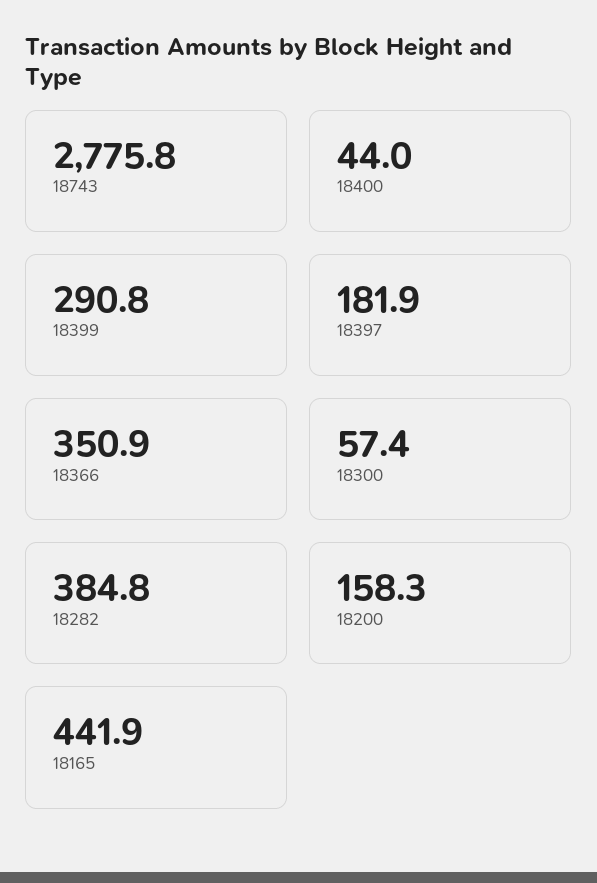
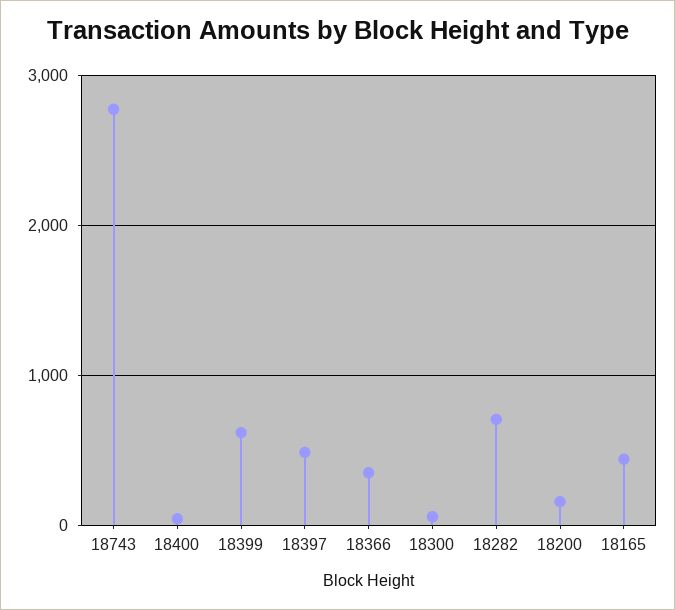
18399: 290.8 -> 600
18397: 181.9 -> 500
18282: 384.8 -> 700

